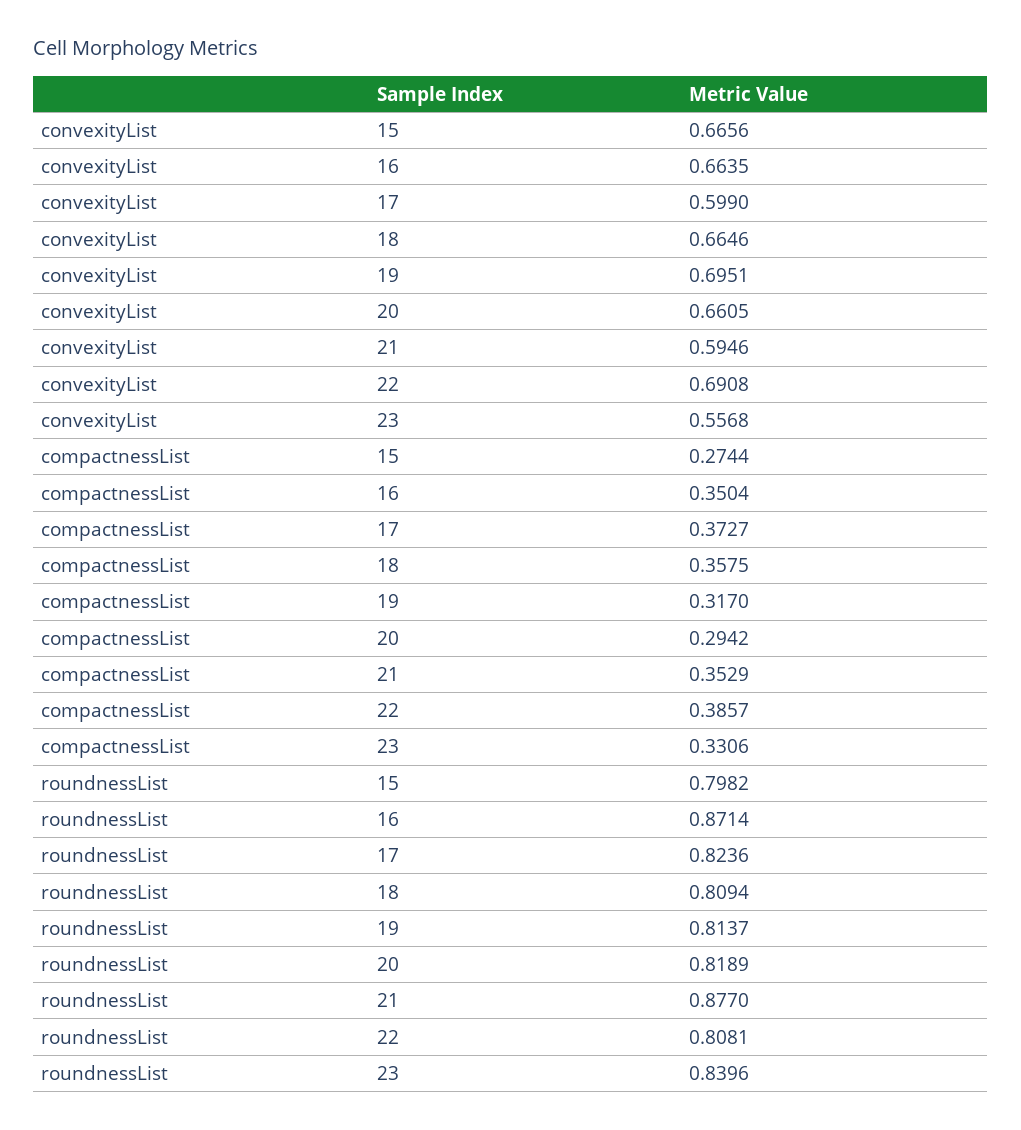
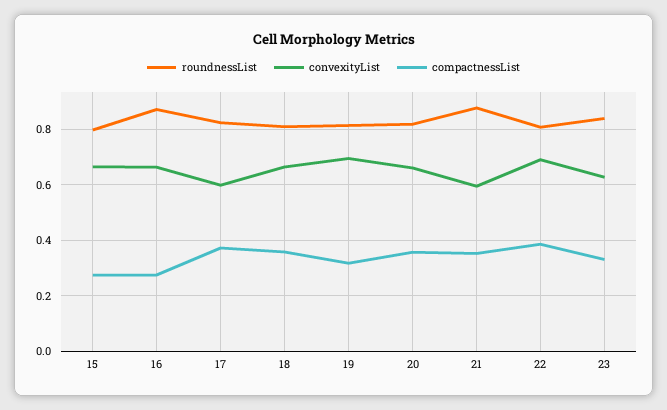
convexityList, 23: 0.5568 -> 0.625
compactnessList, 16: 0.3504 -> 0.275
compactnessList, 20: 0.2942 -> 0.35

